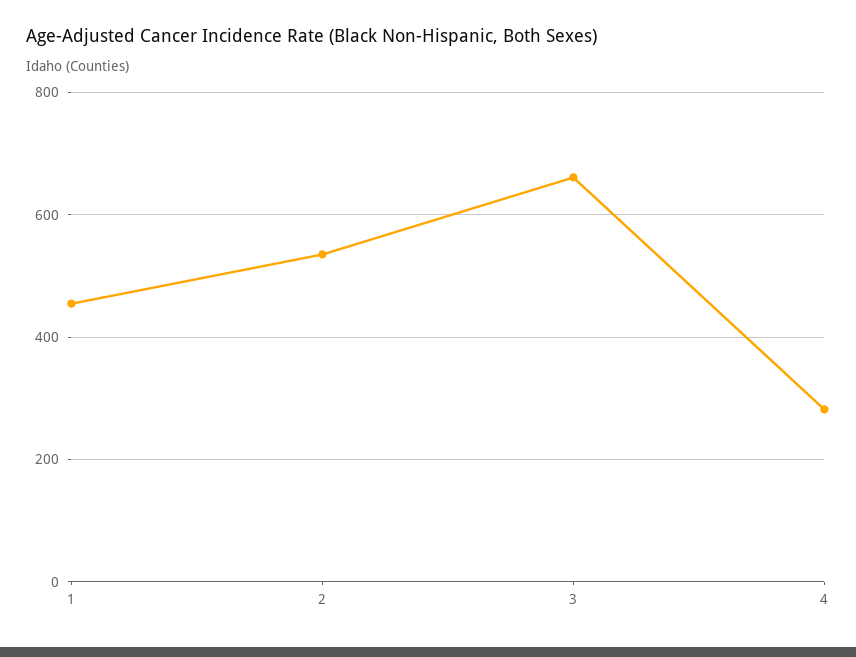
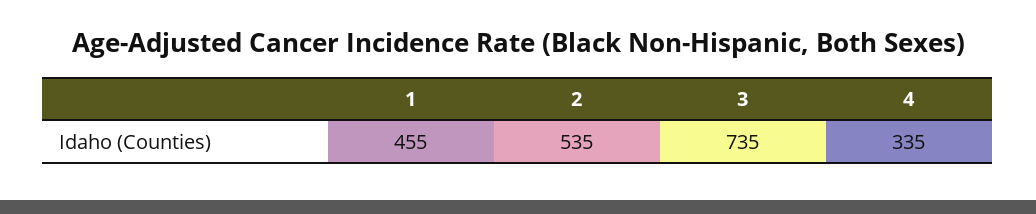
3: 660 -> 735
4: 280 -> 335

